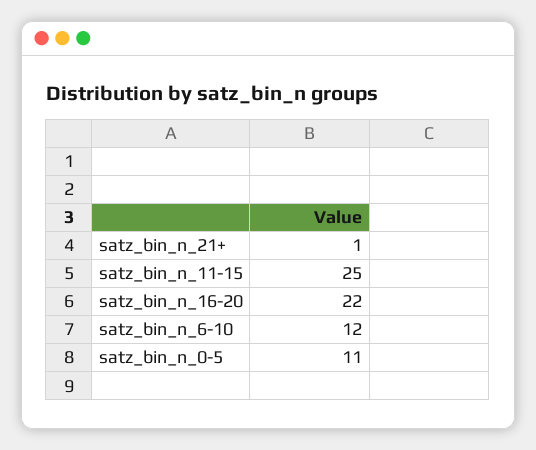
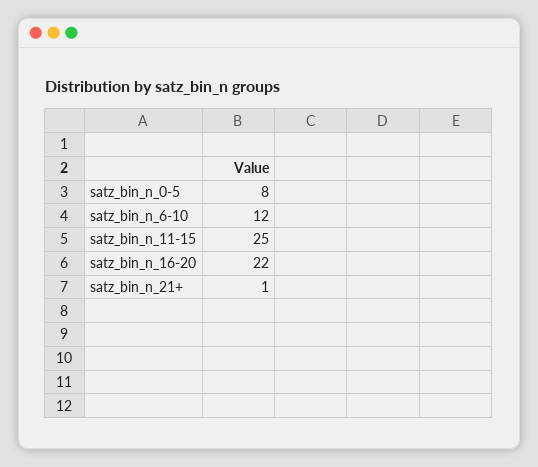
satz_bin_n_0-5: 11 -> 8

